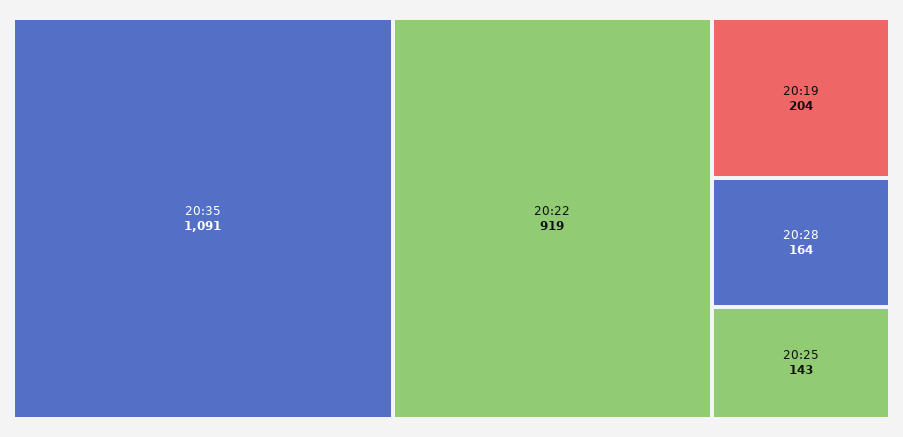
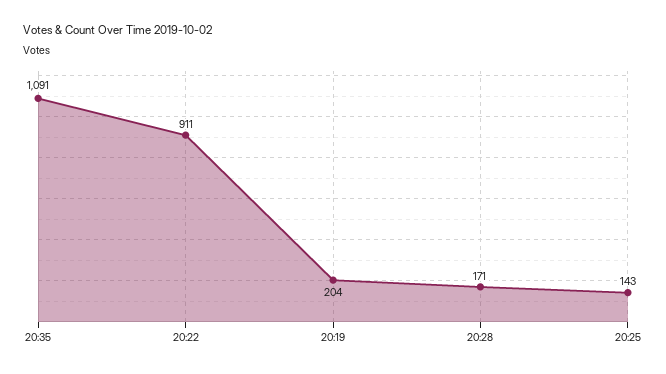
20:22: 919 -> 911
20:28: 164 -> 171

